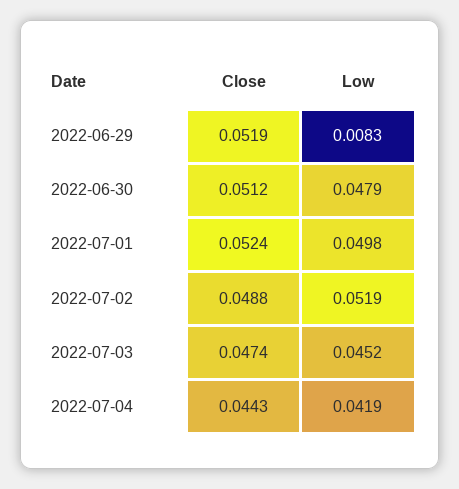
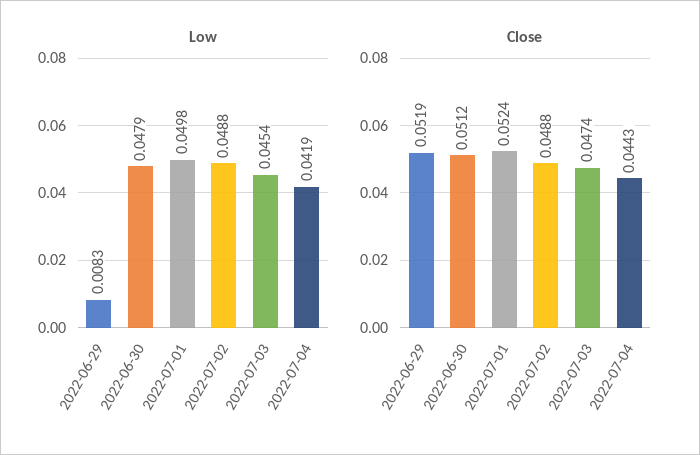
Low, 2022-07-02: 0.0519 -> 0.0488
Low, 2022-07-03: 0.0452 -> 0.0454

